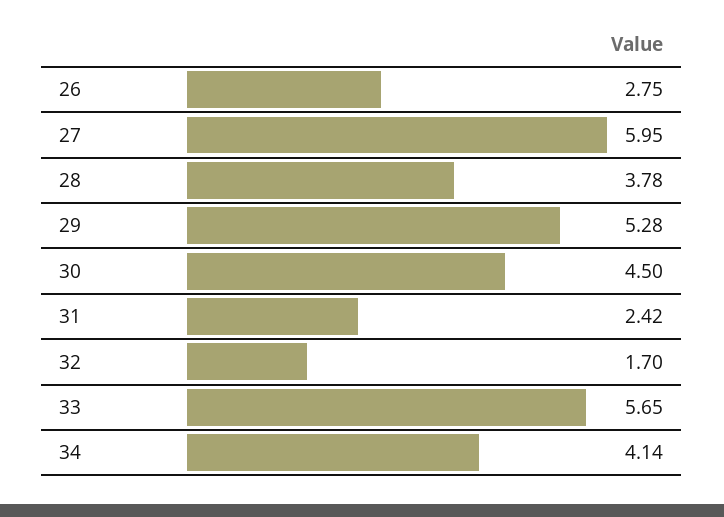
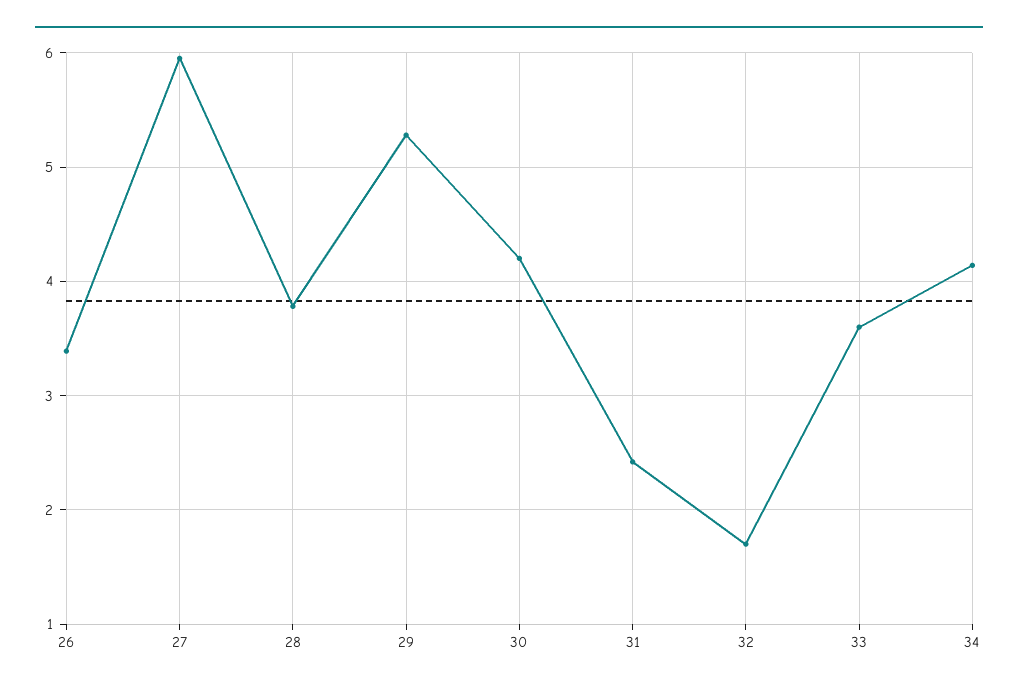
26: 2.75 -> 3.4
30: 4.5 -> 4.2
33: 5.65 -> 3.6

